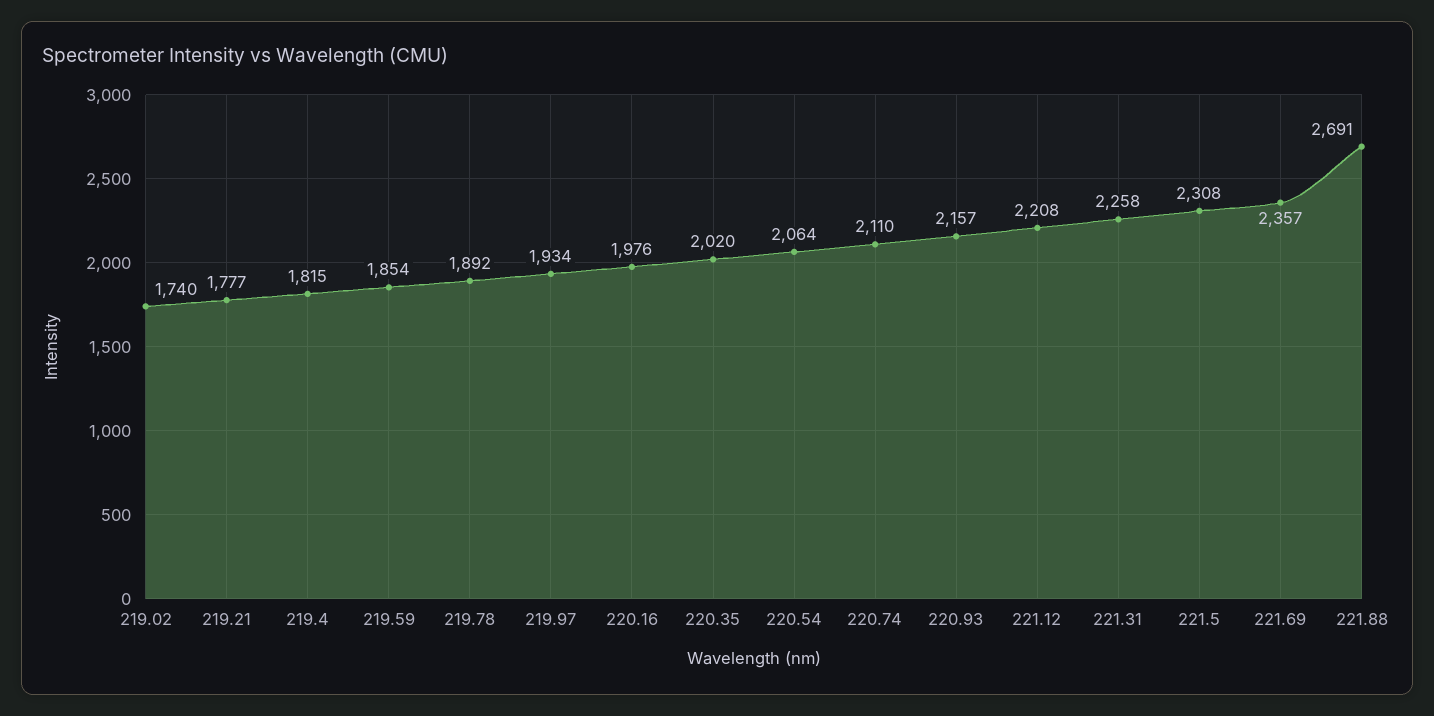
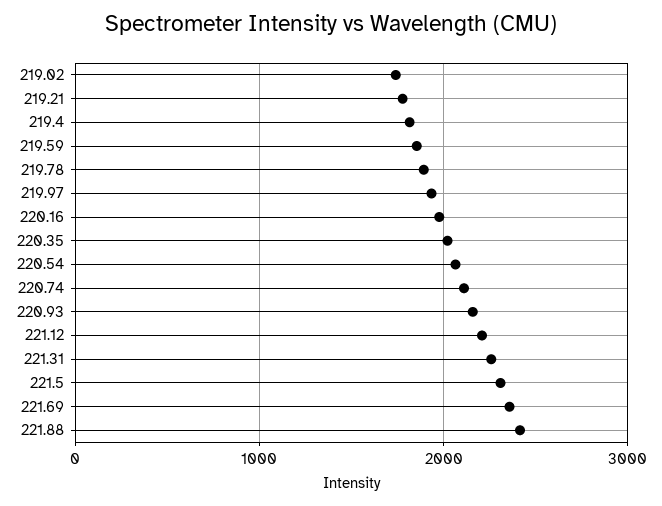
221.88: 2691 -> 2400

